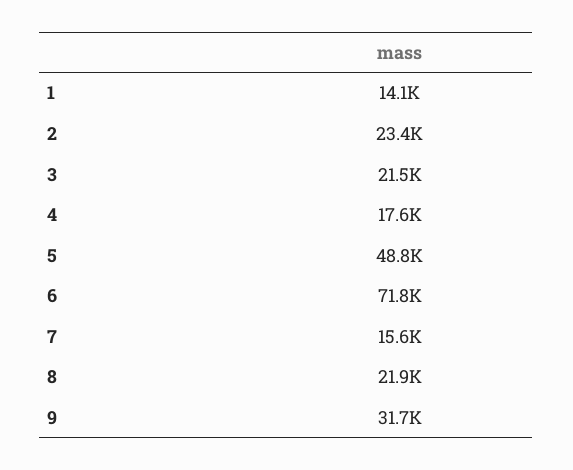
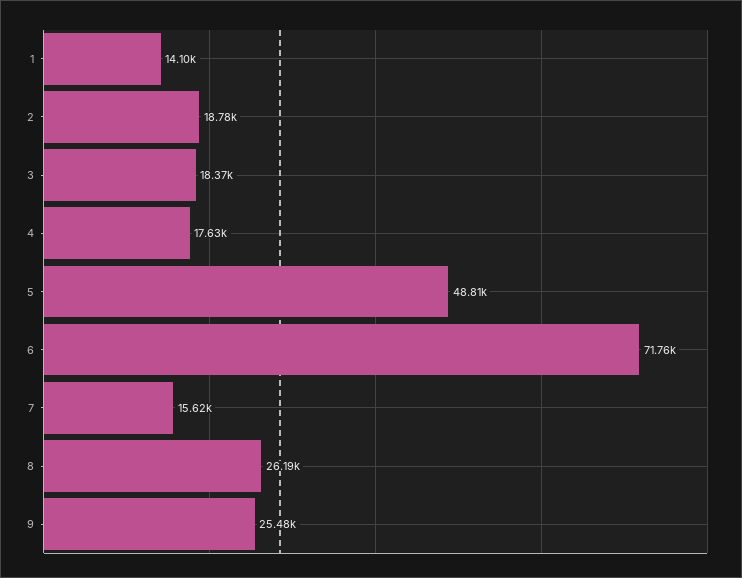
2: 23400 -> 18780
3: 21500 -> 18370
8: 21900 -> 26190
9: 31700 -> 25480

